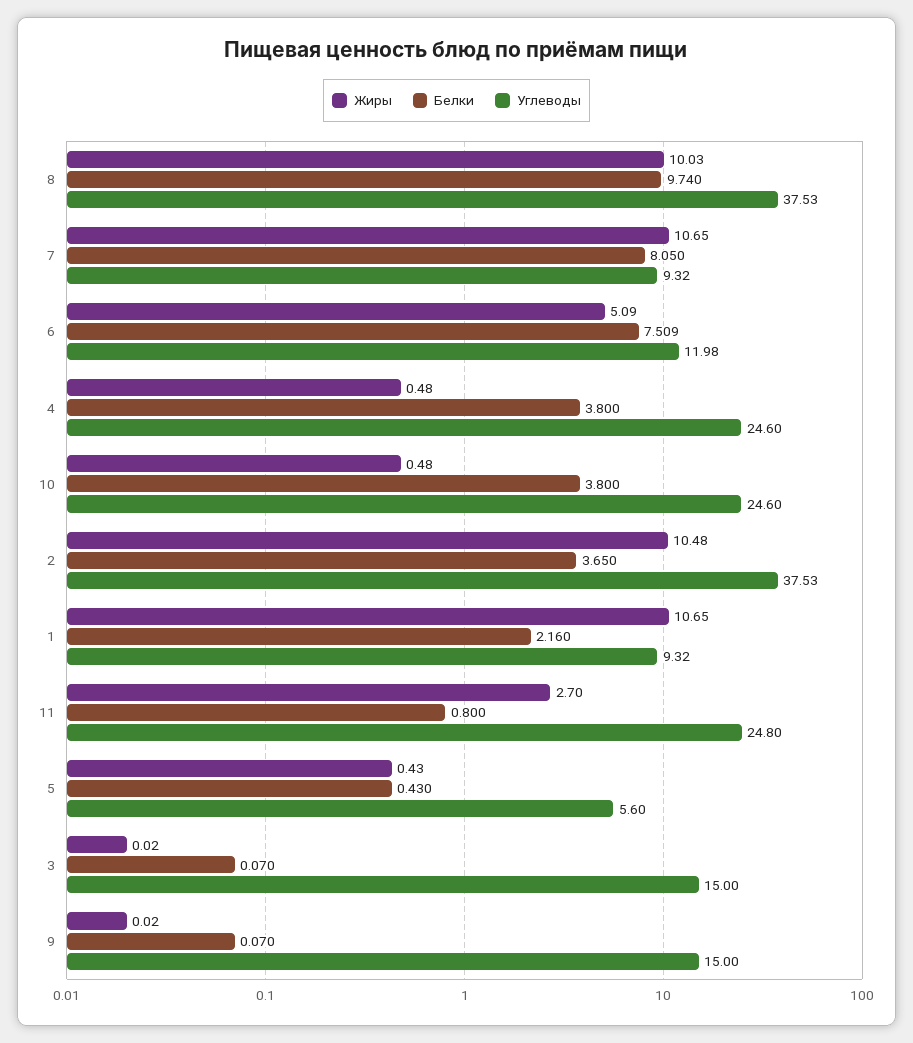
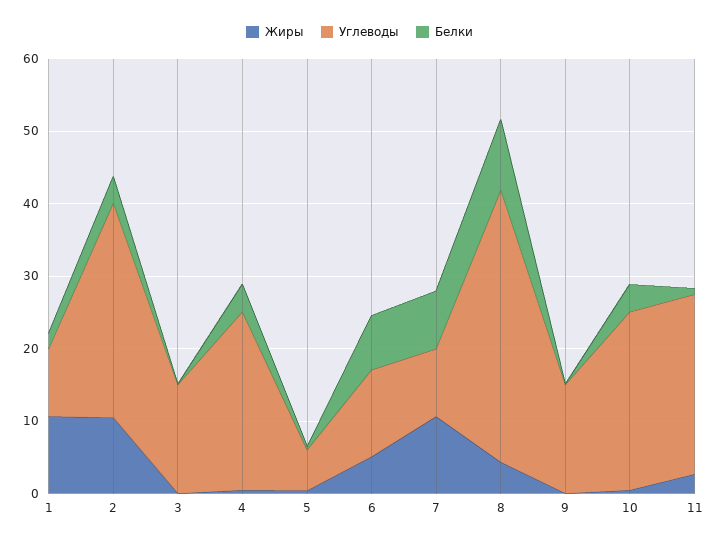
Жиры, 8: 10.03 -> 4
Углеводы, 2: 37.53 -> 30

